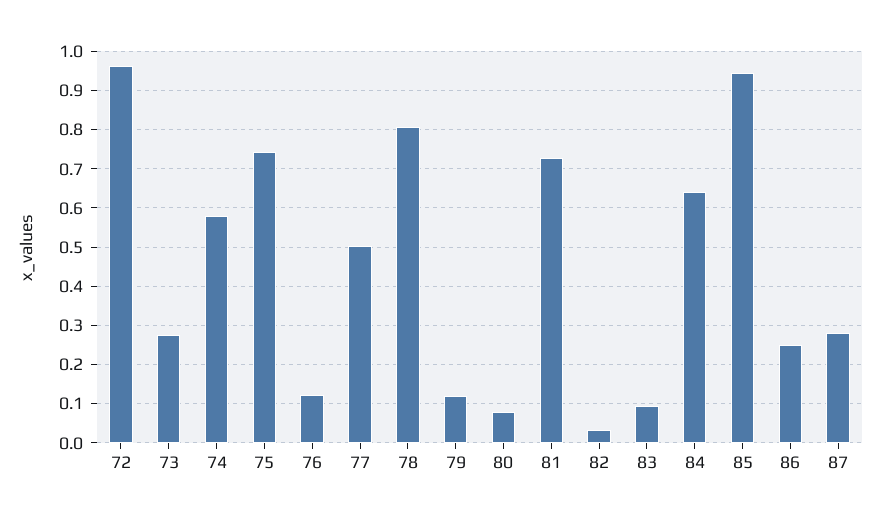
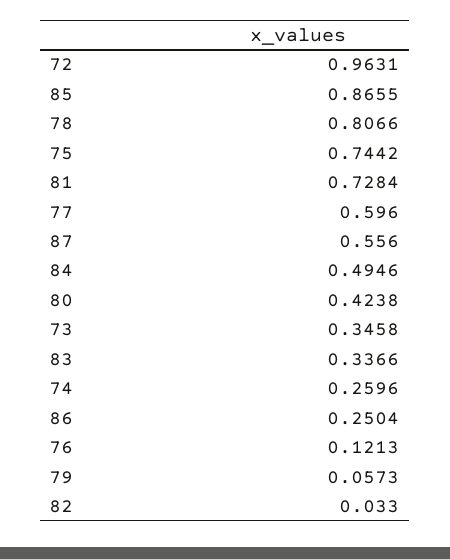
73: 0.28 -> 0.3458
74: 0.58 -> 0.2596
77: 0.5 -> 0.596
79: 0.12 -> 0.0573
80: 0.08 -> 0.4238
83: 0.1 -> 0.3366
84: 0.64 -> 0.4946
85: 0.94 -> 0.8655
87: 0.28 -> 0.556

